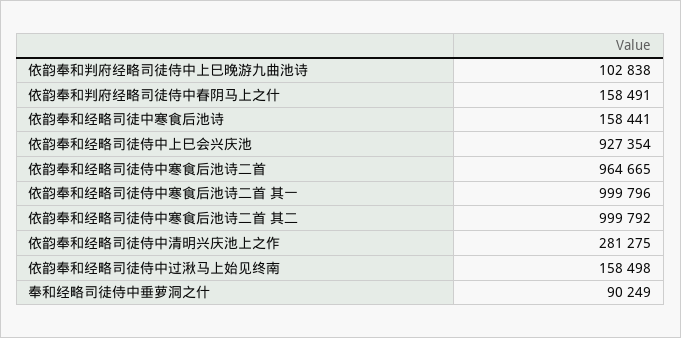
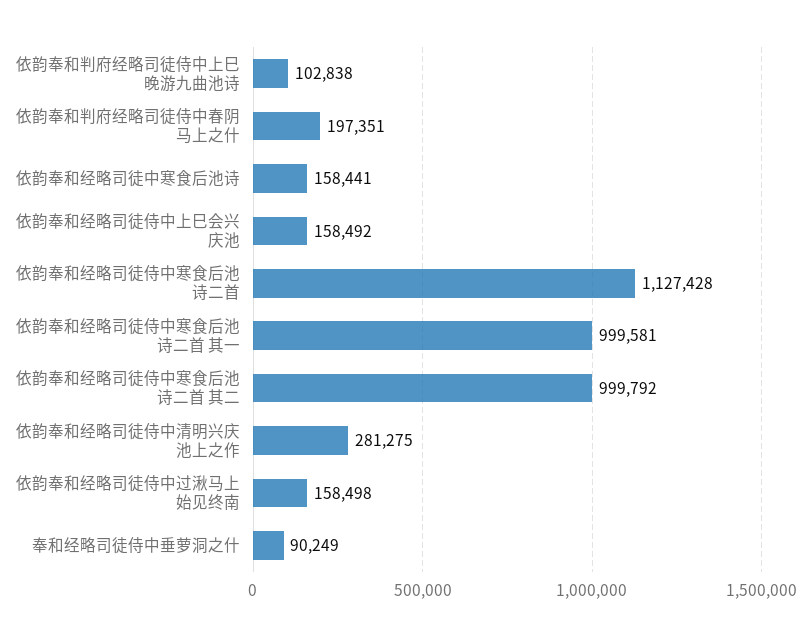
依韵奉和判府经略司徒侍中春阴马上之什: 158491 -> 197351
依韵奉和经略司徒侍中上巳会兴庆池: 927354 -> 158492
依韵奉和经略司徒侍中寒食后池诗二首: 964665 -> 1127428
依韵奉和经略司徒侍中寒食后池诗二首 其一: 999796 -> 999581

